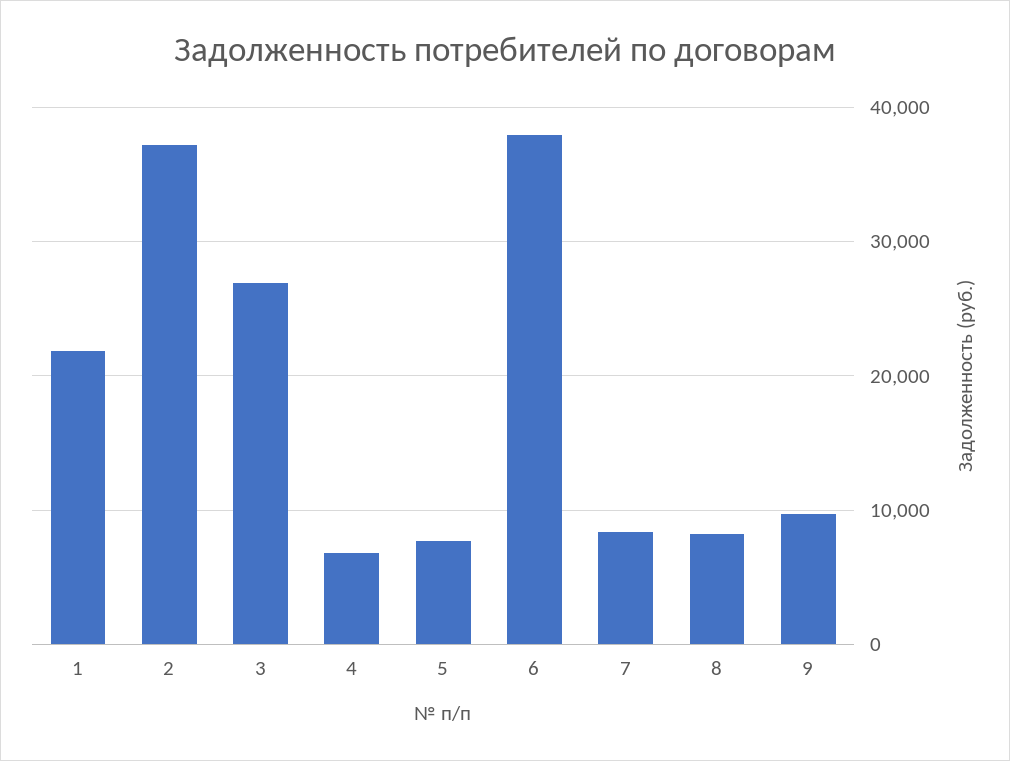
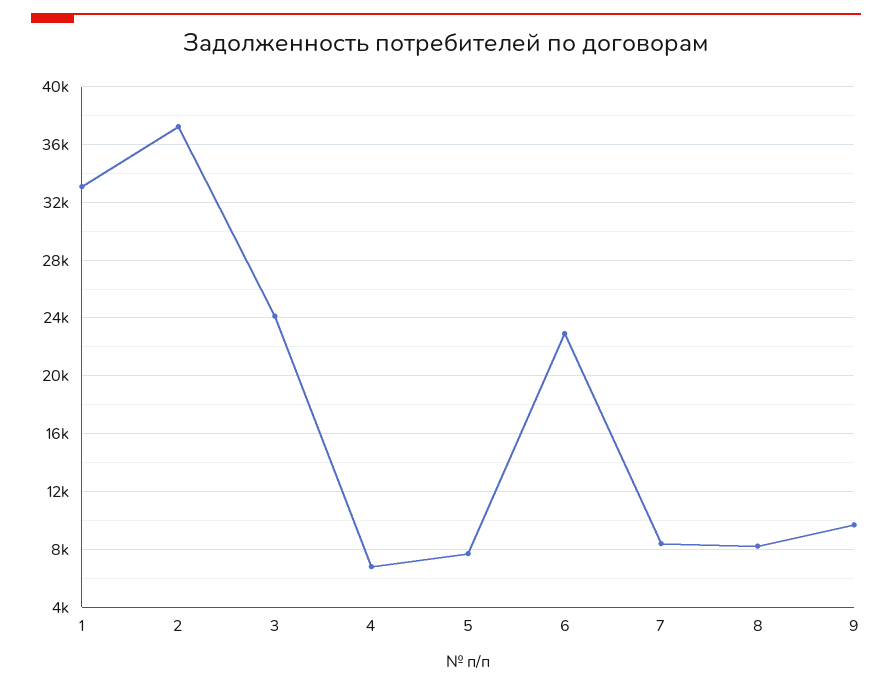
1: 22000 -> 33000
3: 27000 -> 24000
6: 38000 -> 23000

